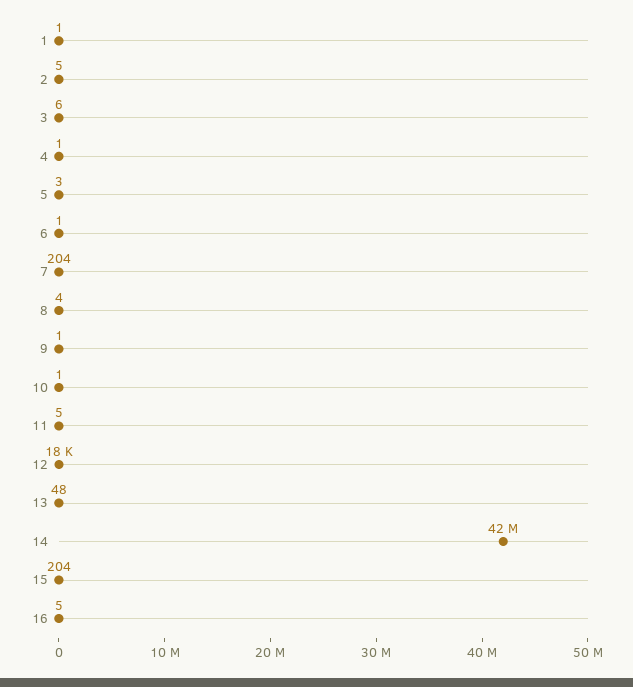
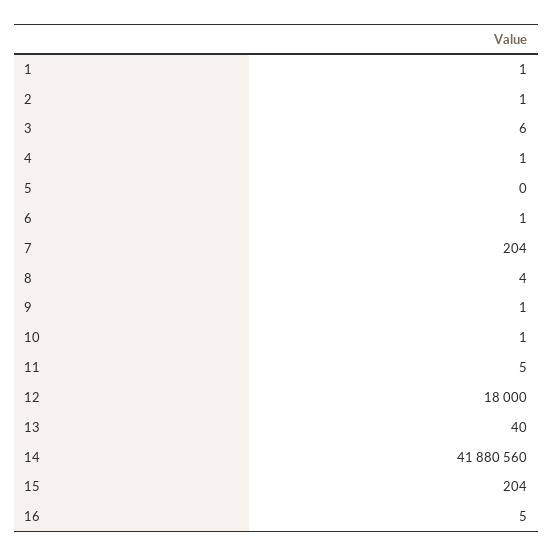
2: 5 -> 1
5: 3 -> 0
13: 48 -> 40

